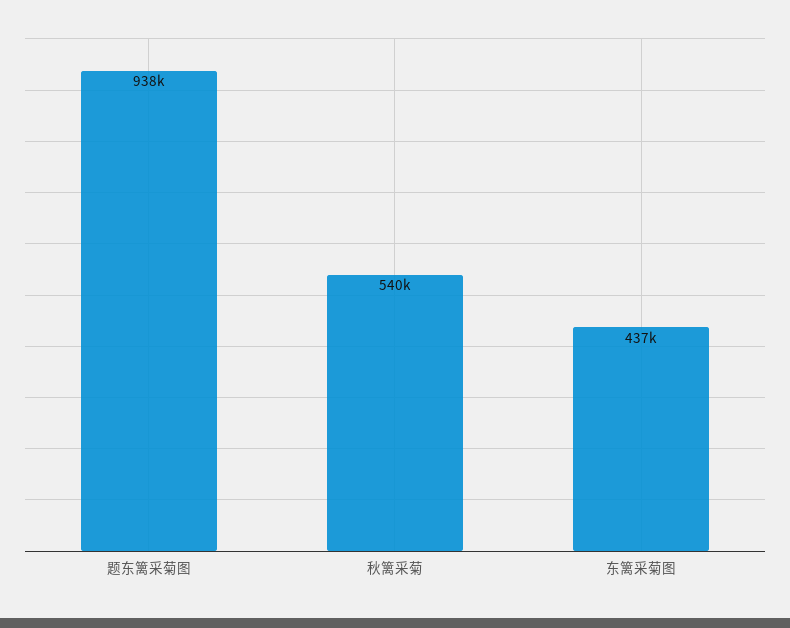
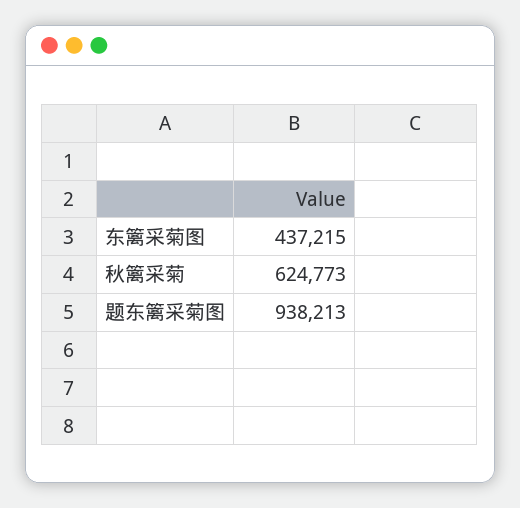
秋篱采菊: 540000 -> 624773

